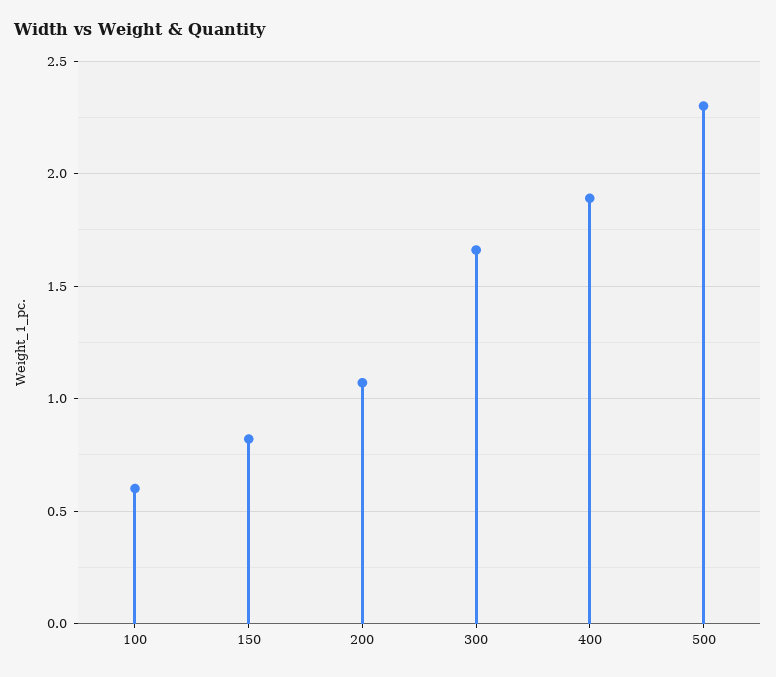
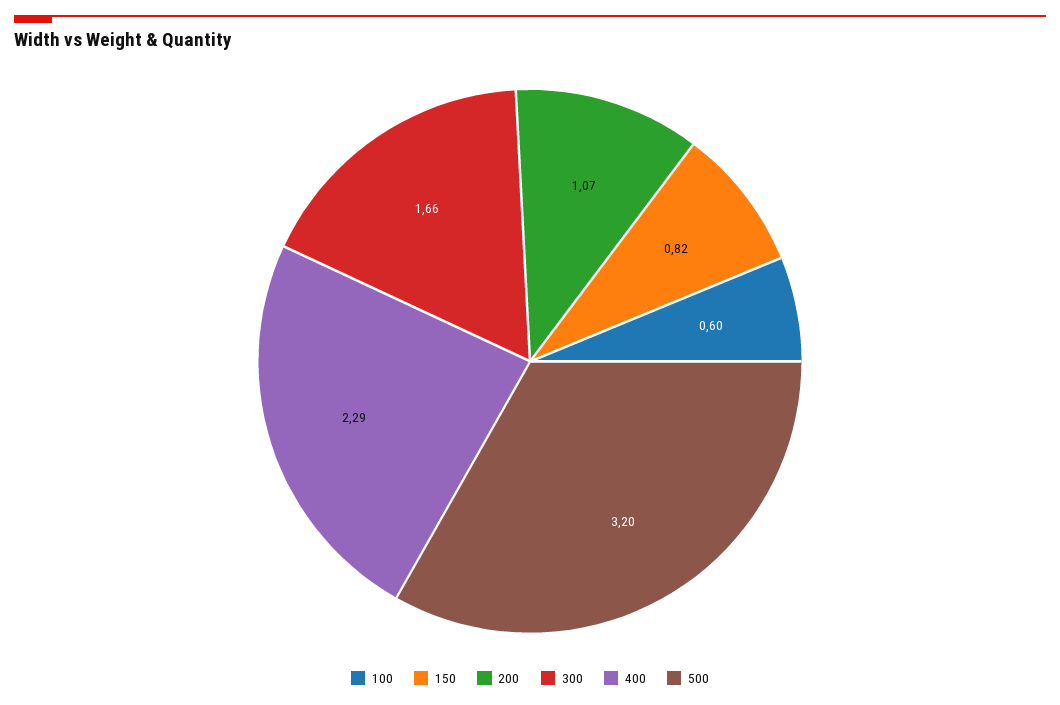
400: 1.9 -> 2.29
500: 2.3 -> 3.2

